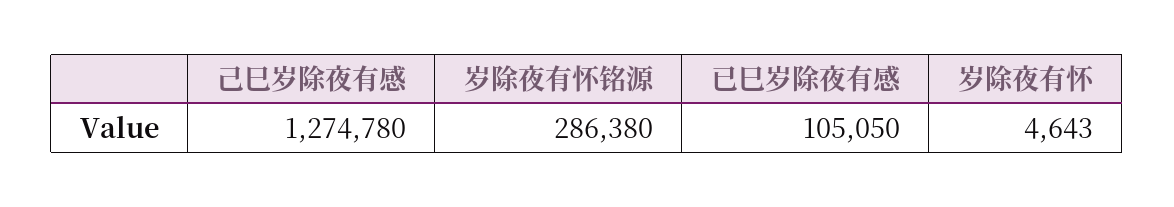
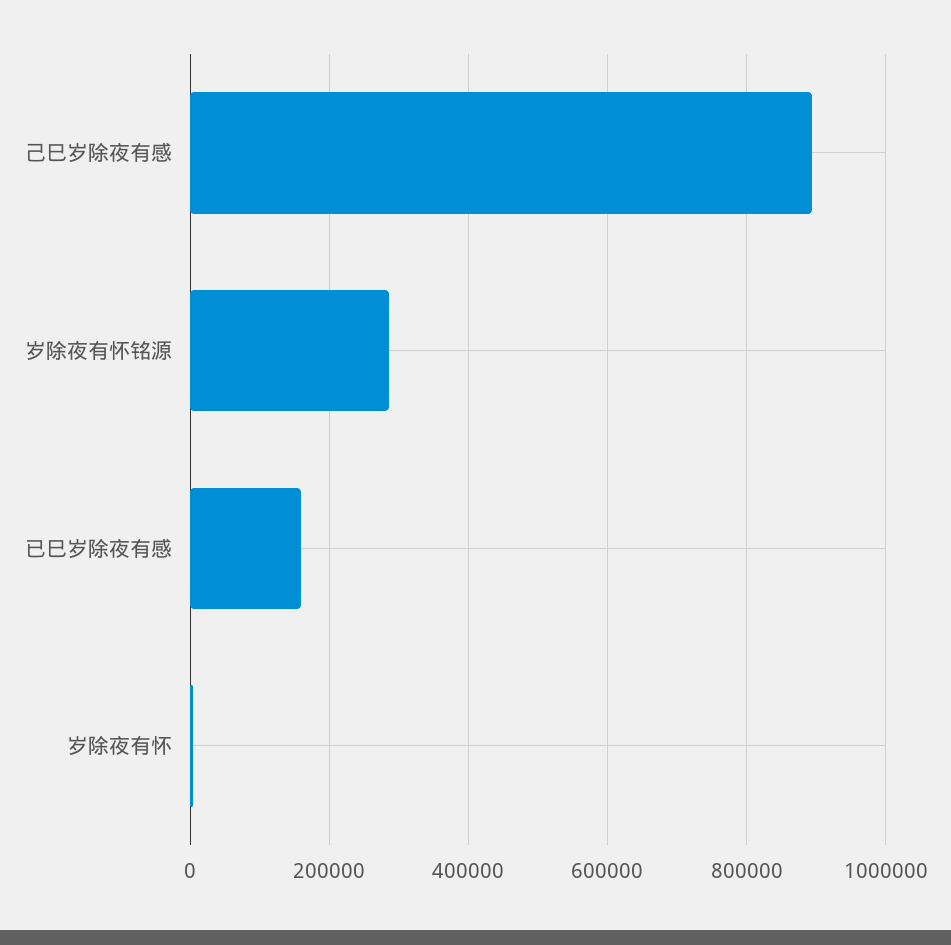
己巳岁除夜有感: 1274780 -> 900000
已巳岁除夜有感: 105050 -> 160000

